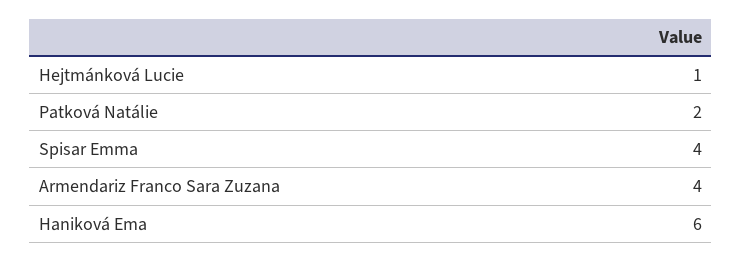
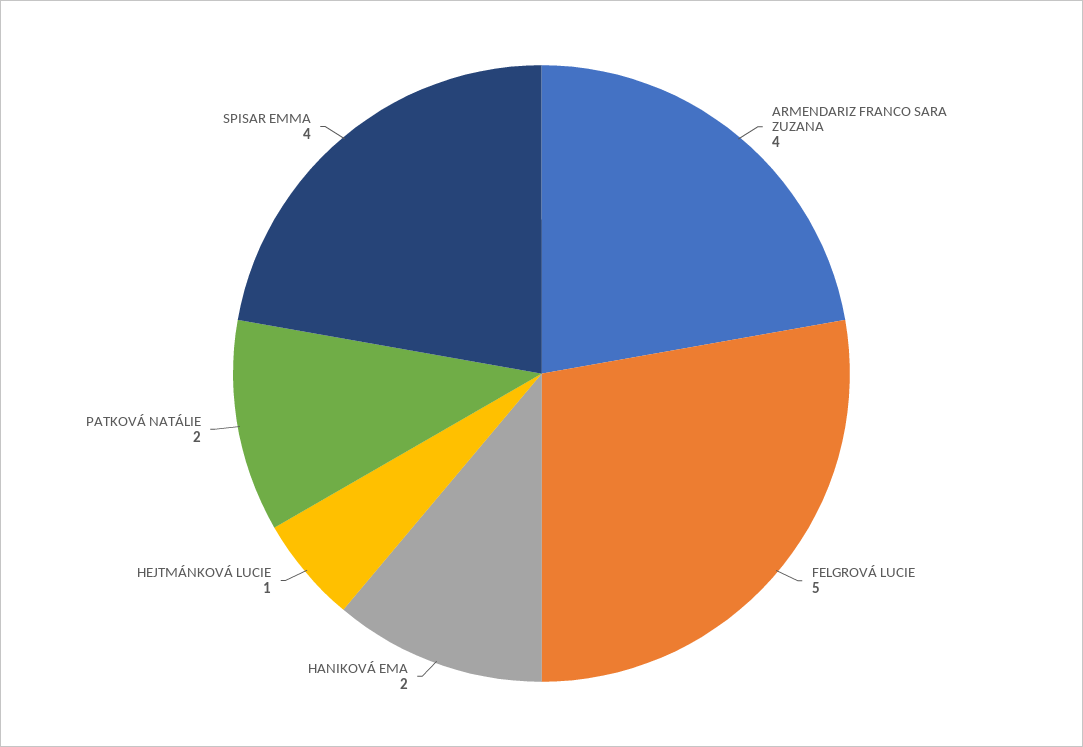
Haniková Ema: 6 -> 2
FELGROVÁ LUCIE: none -> 5

